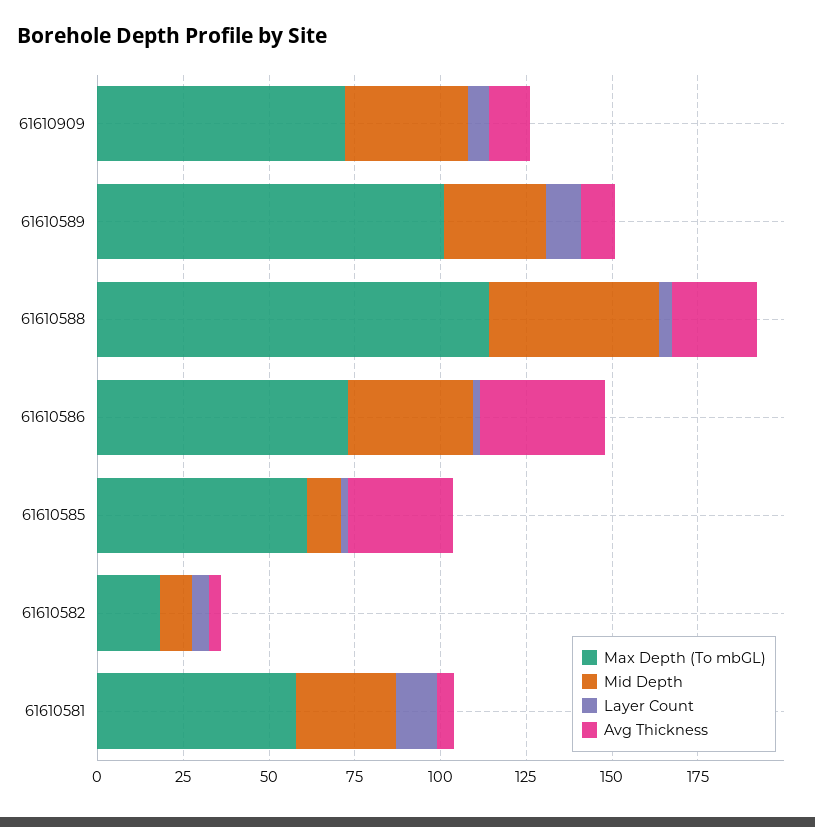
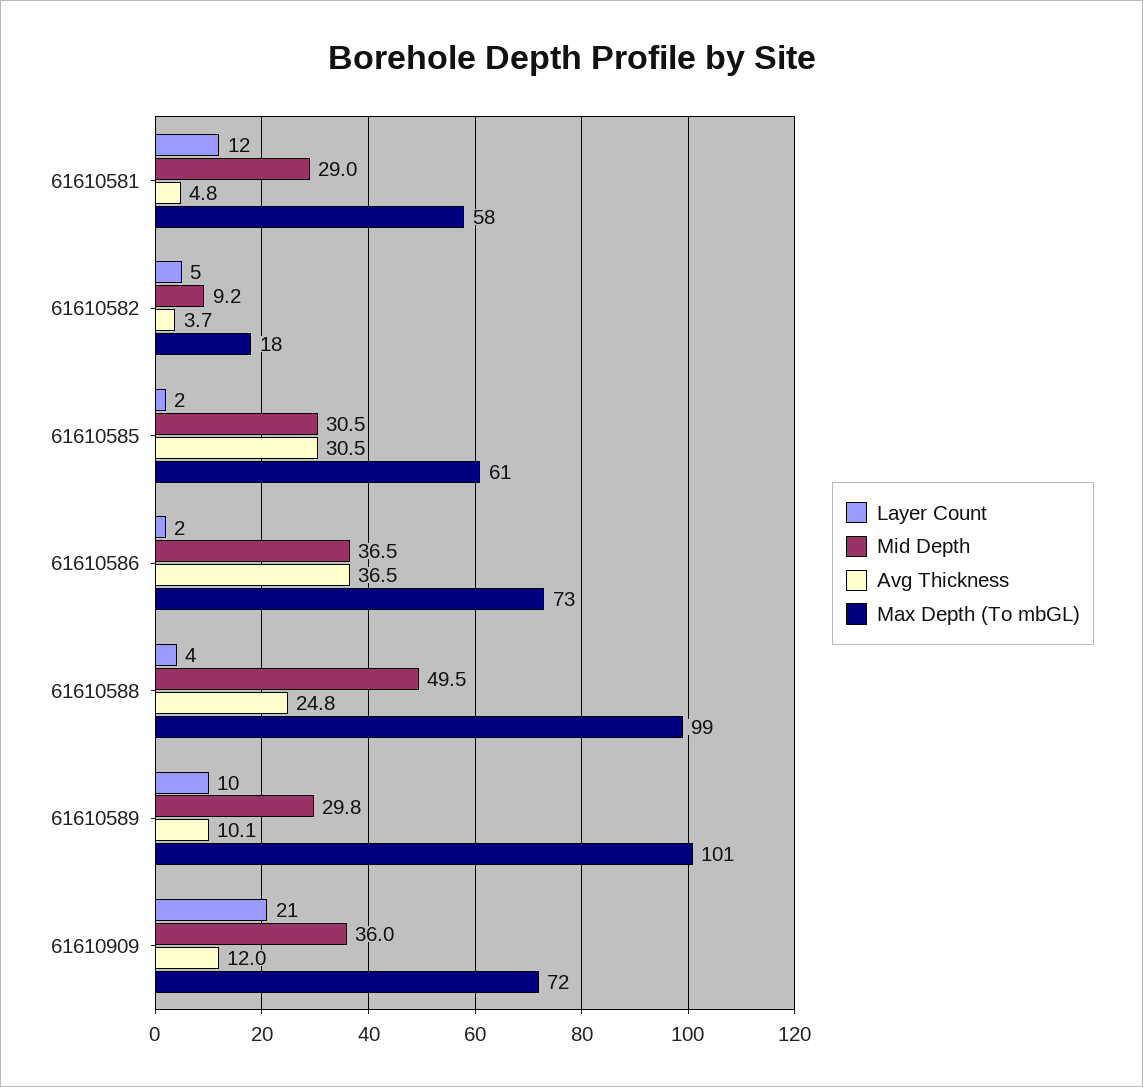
Layer Count, 61610909: 5 -> 21
Max Depth (To mbGL), 61610588: 115 -> 99
Mid Depth, 61610585: 10 -> 30.5

